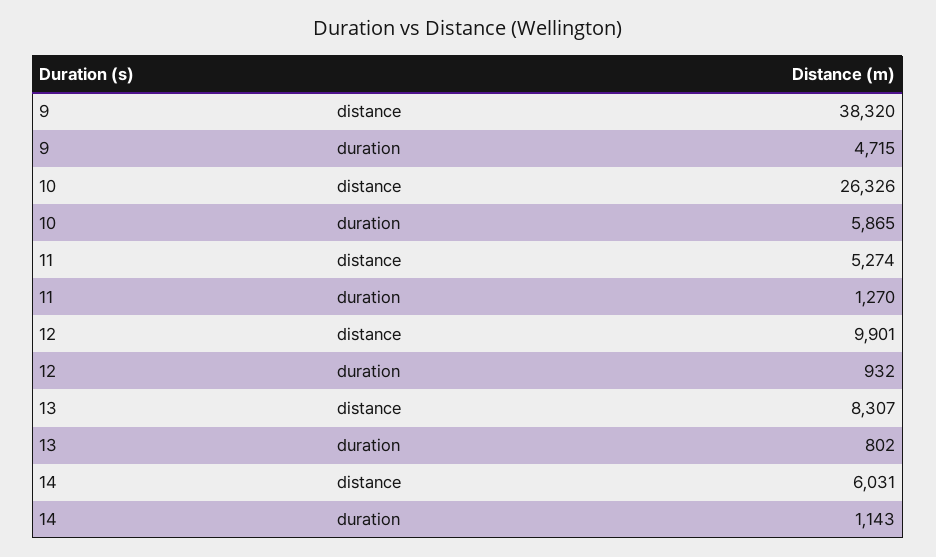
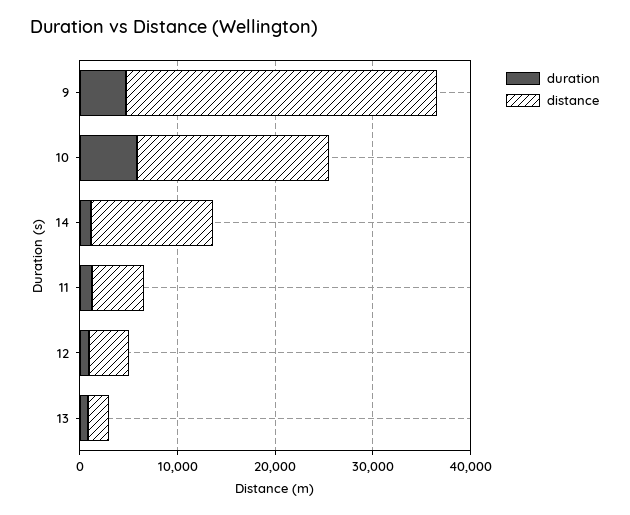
distance, 9: 38320 -> 32000
distance, 10: 26326 -> 20000
distance, 12: 9901 -> 4000
distance, 13: 8307 -> 2000
distance, 14: 6031 -> 12000

